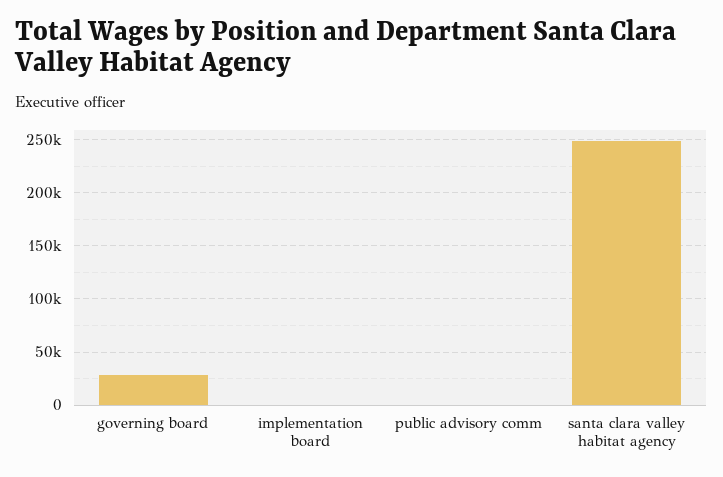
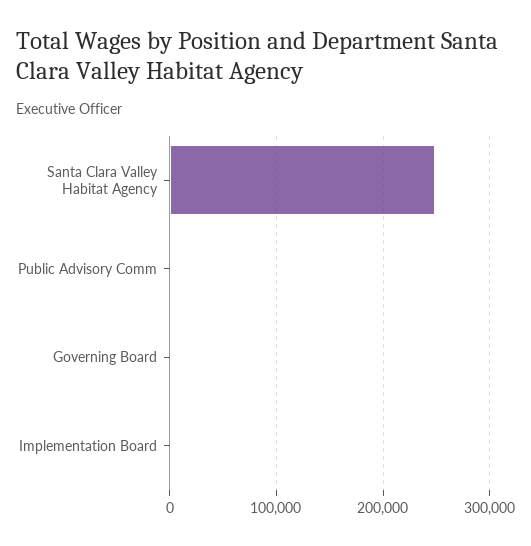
governing board: 30000 -> 0

